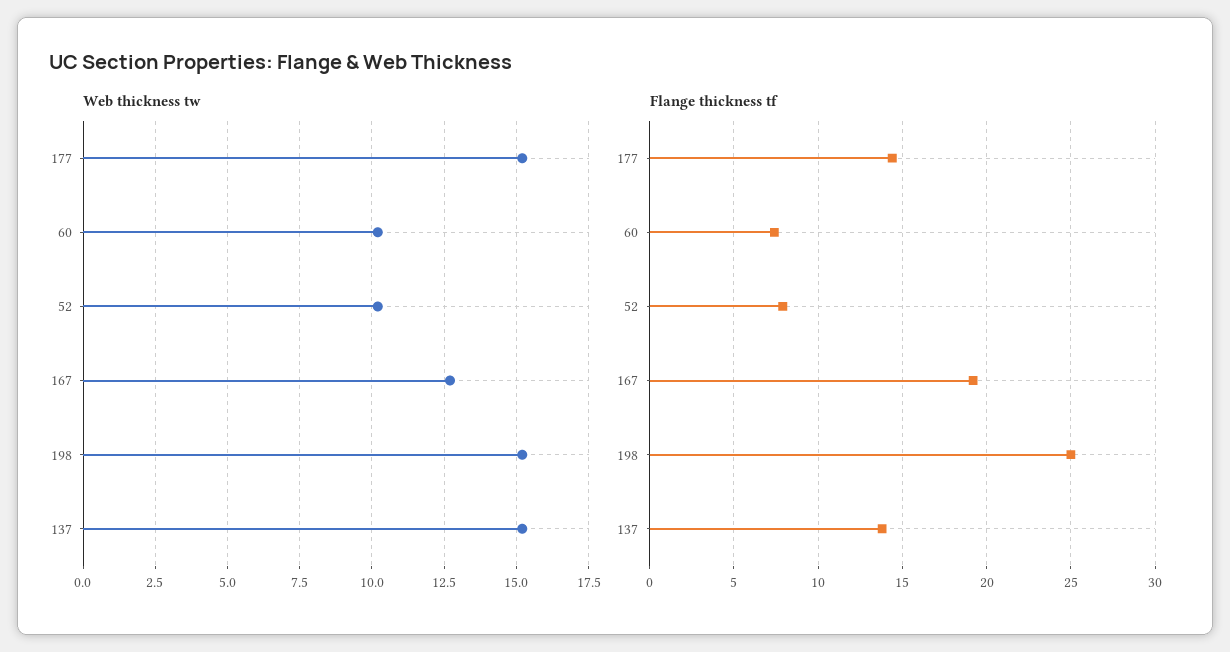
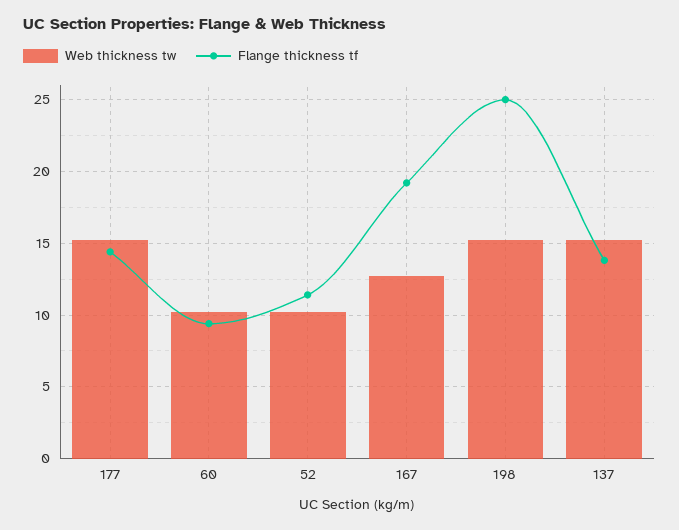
Flange thickness tf, 60: 7.5 -> 9.5
Flange thickness tf, 52: 8 -> 11.5

